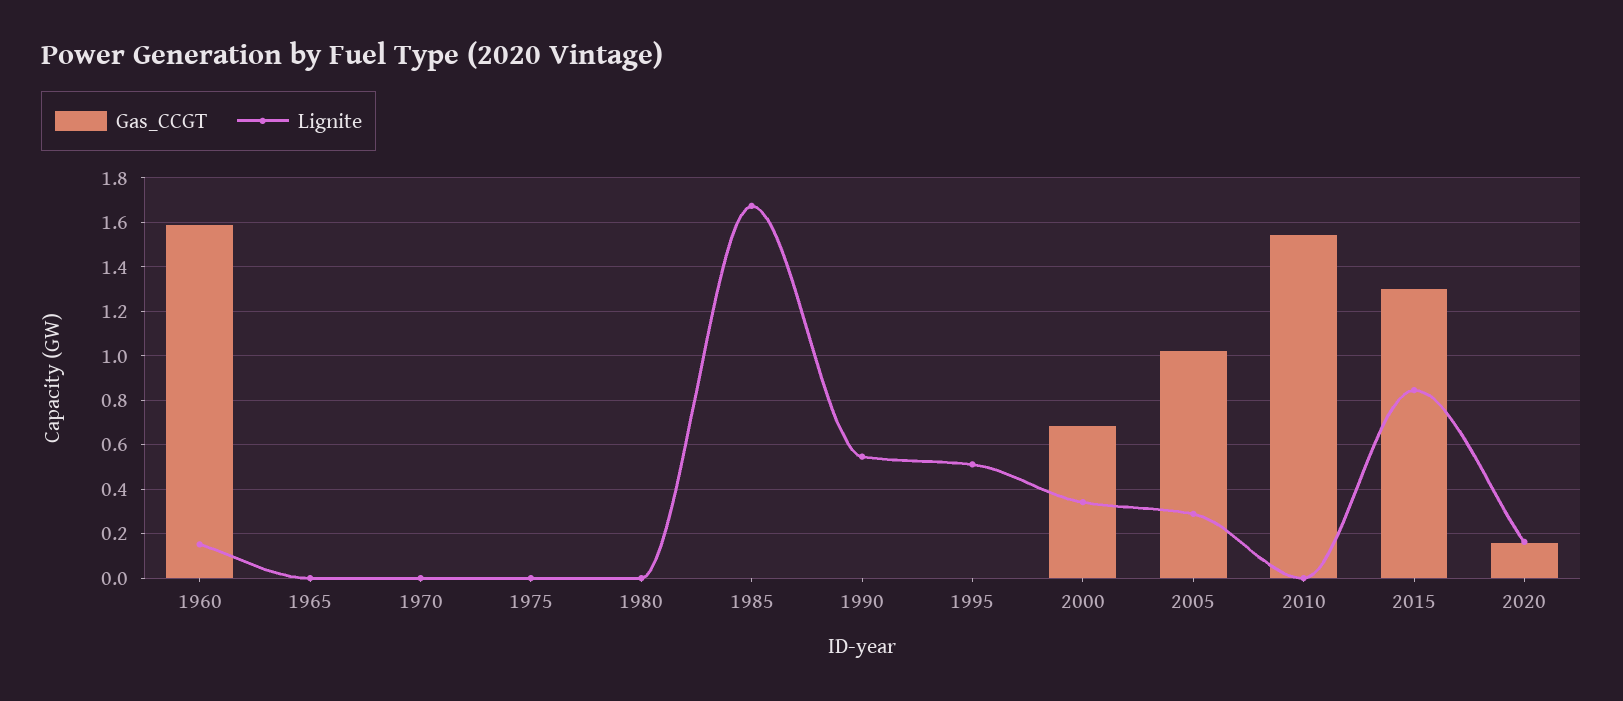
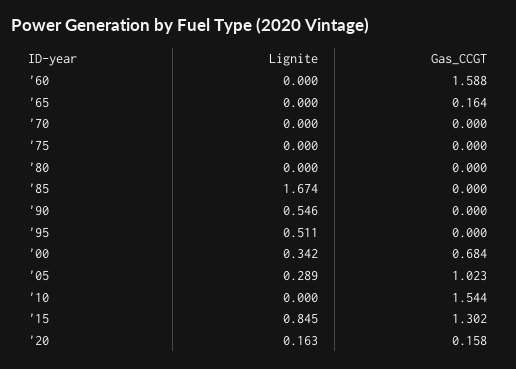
Lignite, 1960: 0.15 -> 0
Gas_CCGT, 1965: 0 -> 0.164

